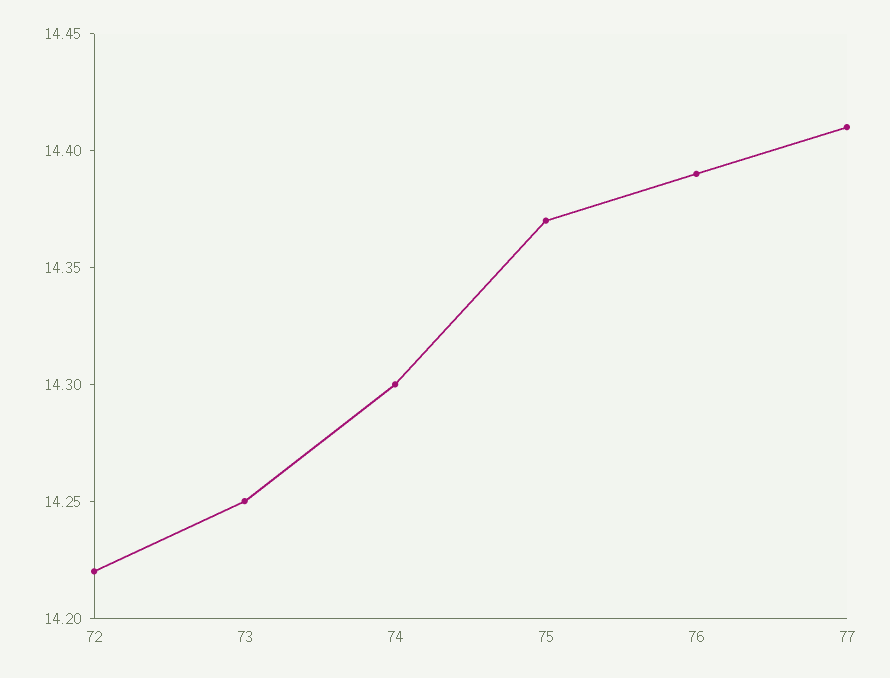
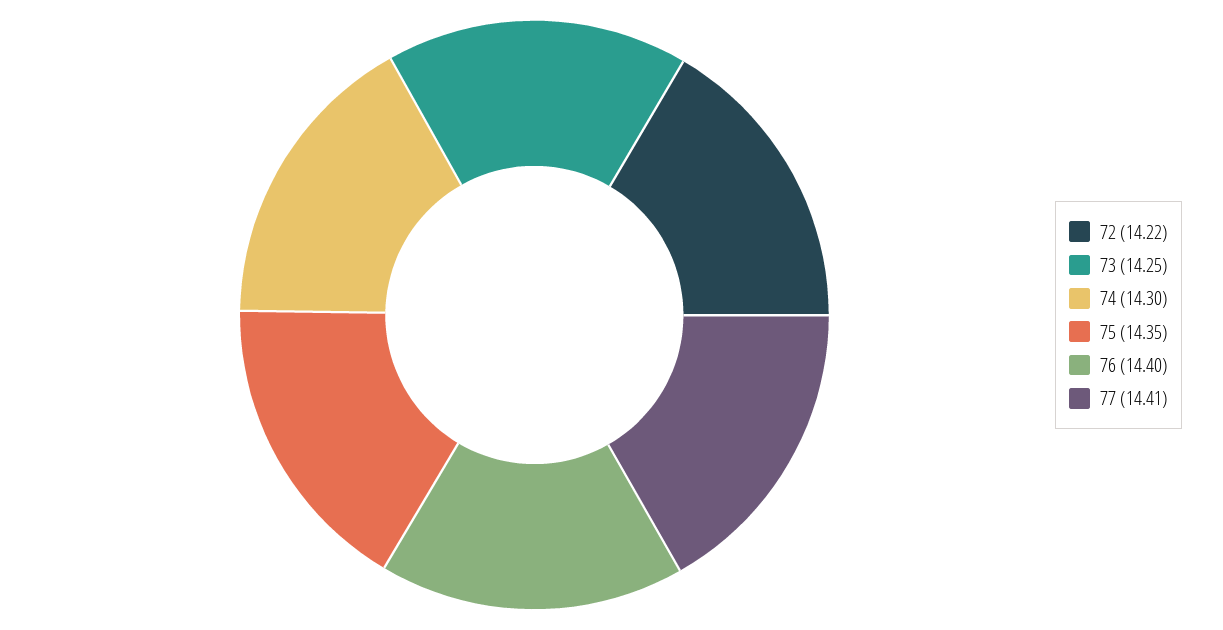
75: 14.37 -> 14.35
76: 14.39 -> 14.4

